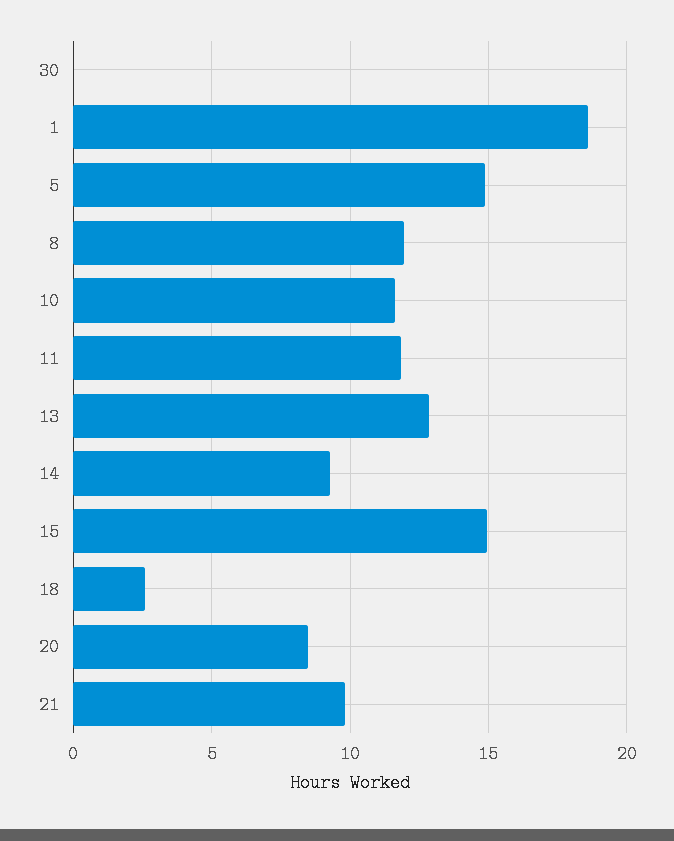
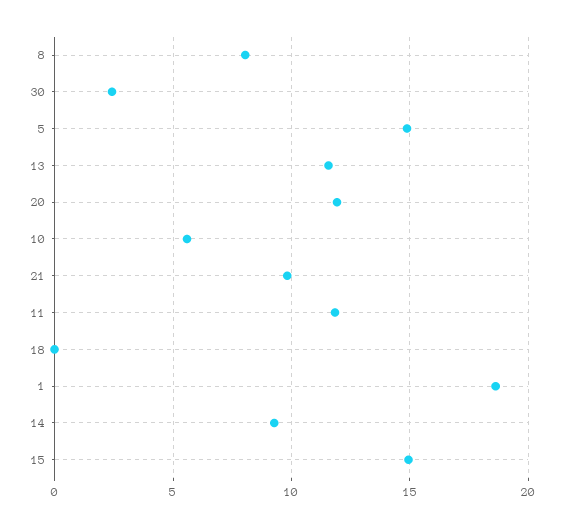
30: 0 -> 2.5
8: 12 -> 8
10: 11.5 -> 5.5
13: 13 -> 11.5
18: 2.5 -> 0
20: 8.5 -> 12

